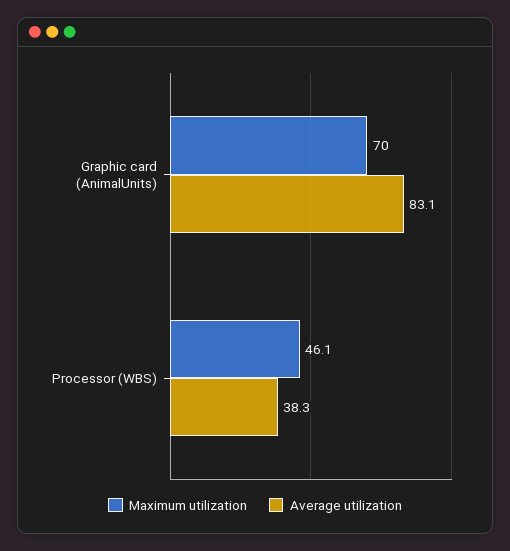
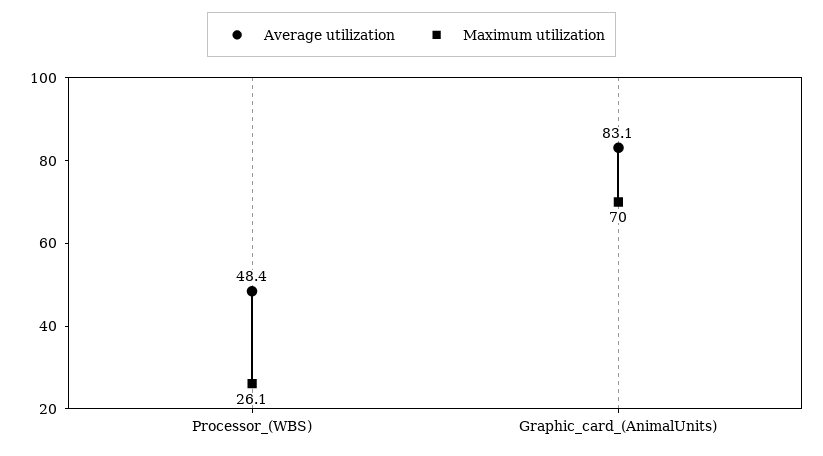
Maximum utilization, Processor (WBS): 46.1 -> 26.1
Average utilization, Processor (WBS): 38.3 -> 48.4

